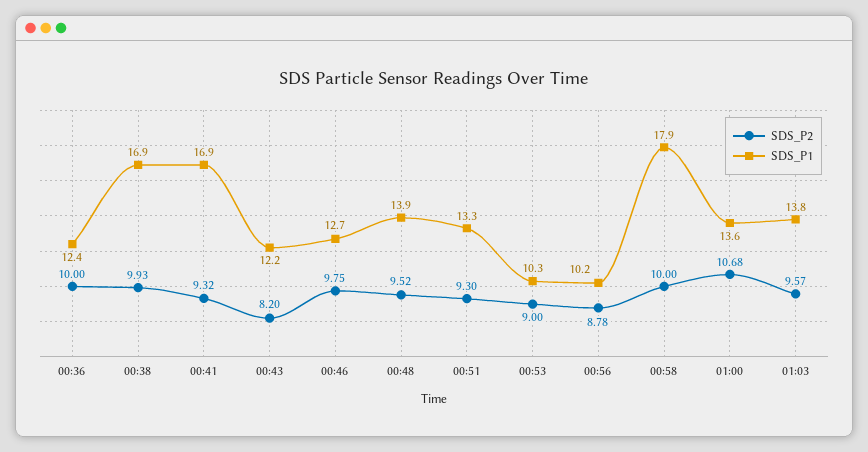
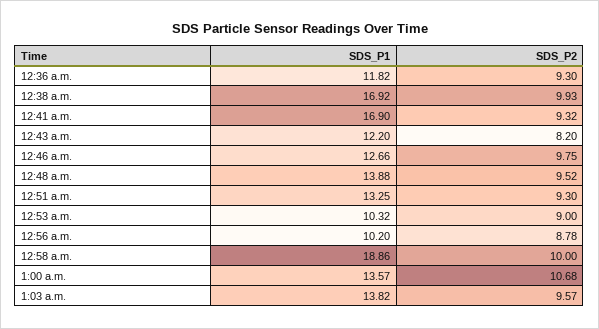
SDS_P2, 00:36: 10 -> 9.3
SDS_P1, 00:36: 12.4 -> 11.82
SDS_P1, 00:58: 17.9 -> 18.86

